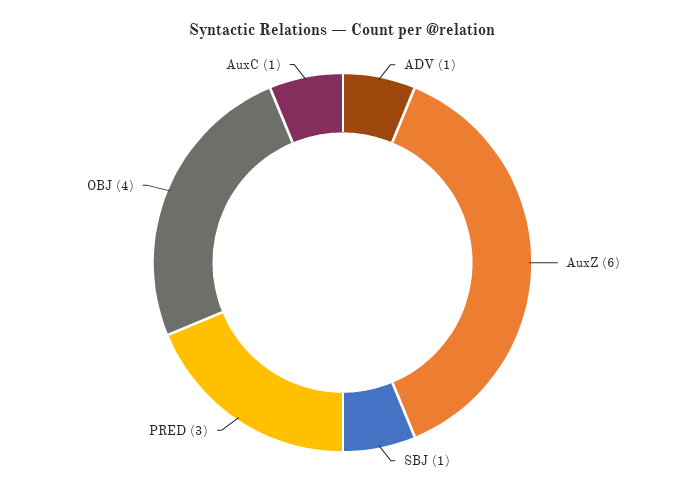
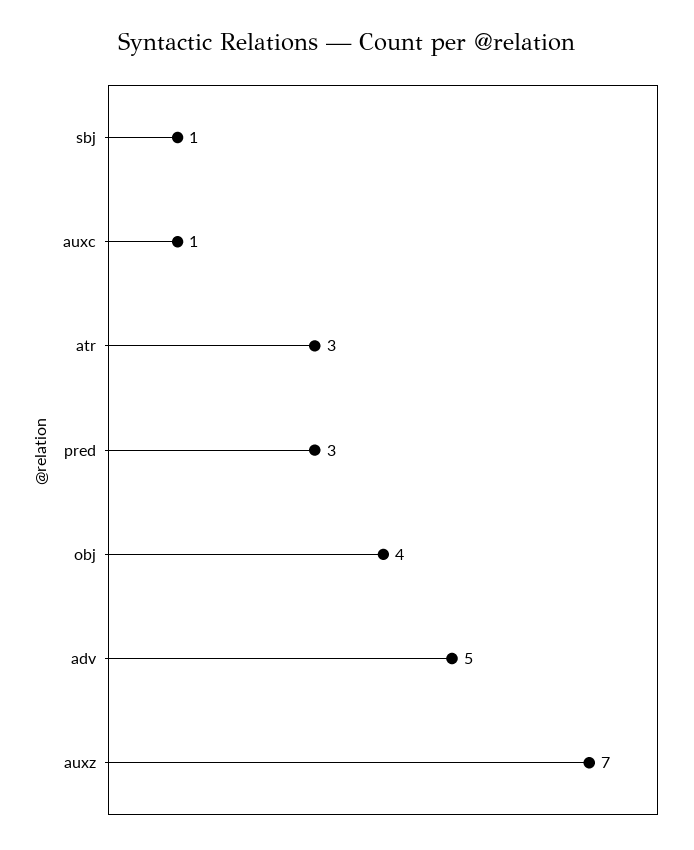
ADV: 1 -> 5
AuxZ: 6 -> 7
atr: none -> 3

